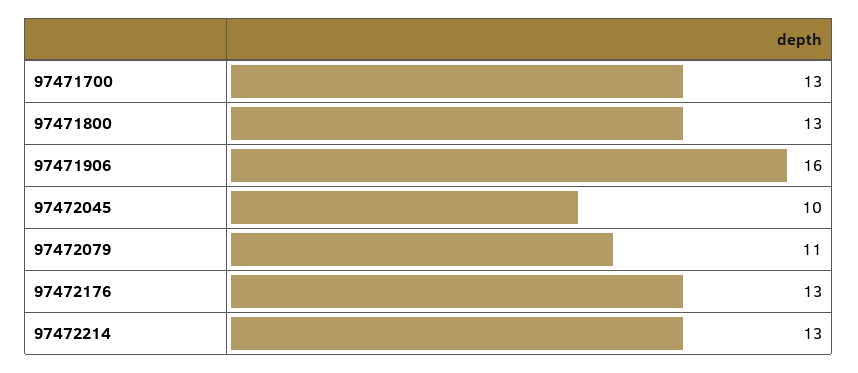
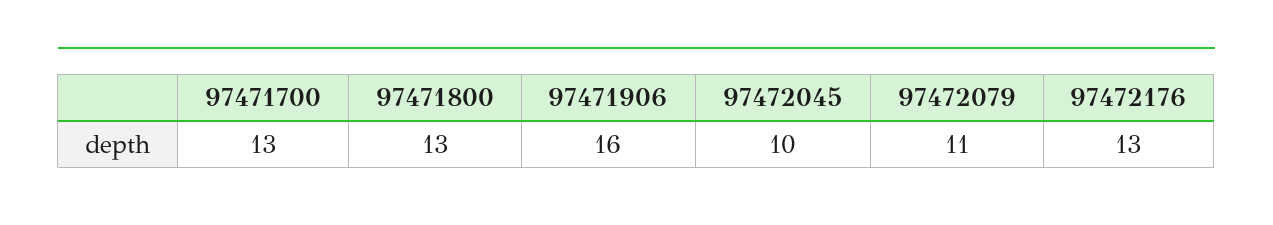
97472214: 13 -> none

